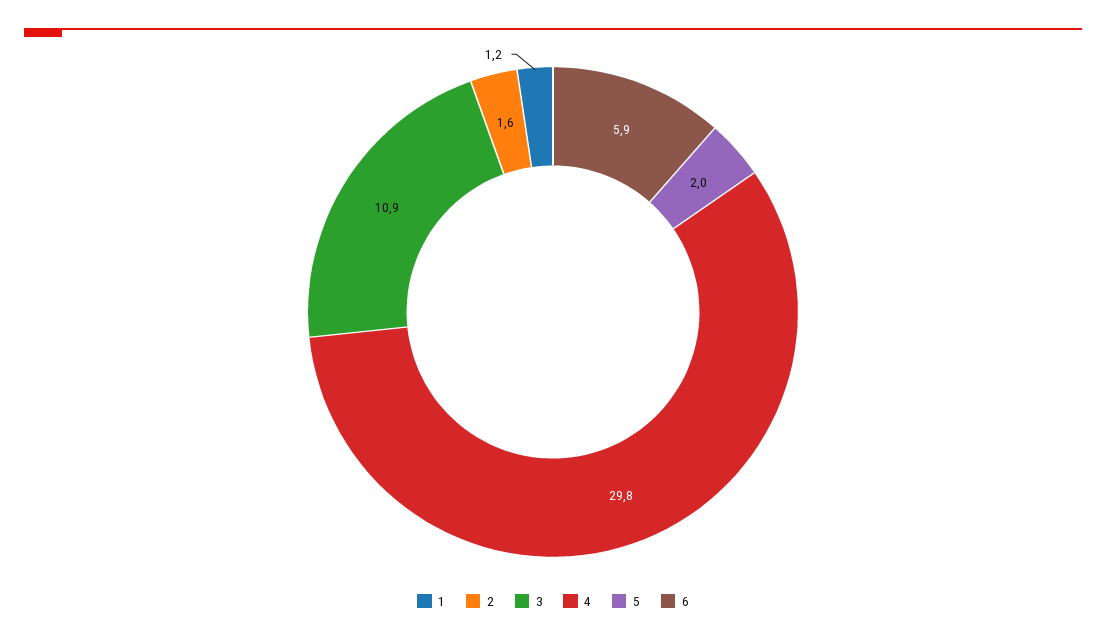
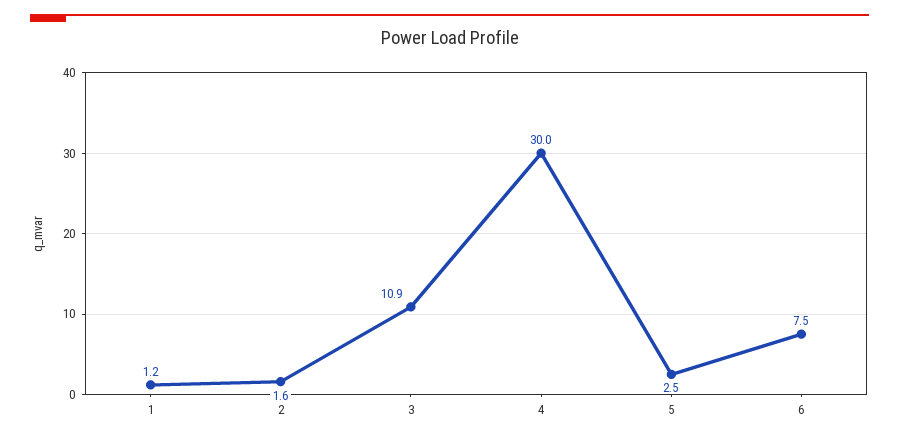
4: 29.8 -> 30
5: 2 -> 2.5
6: 5.9 -> 7.5

